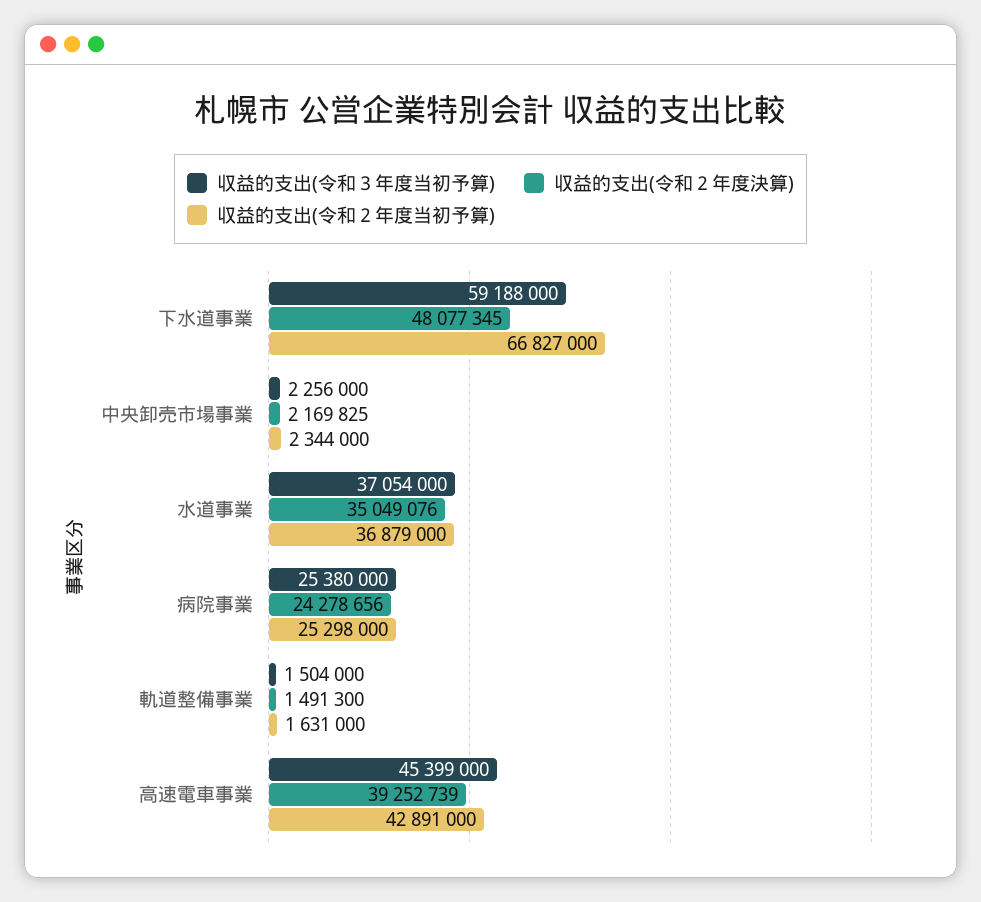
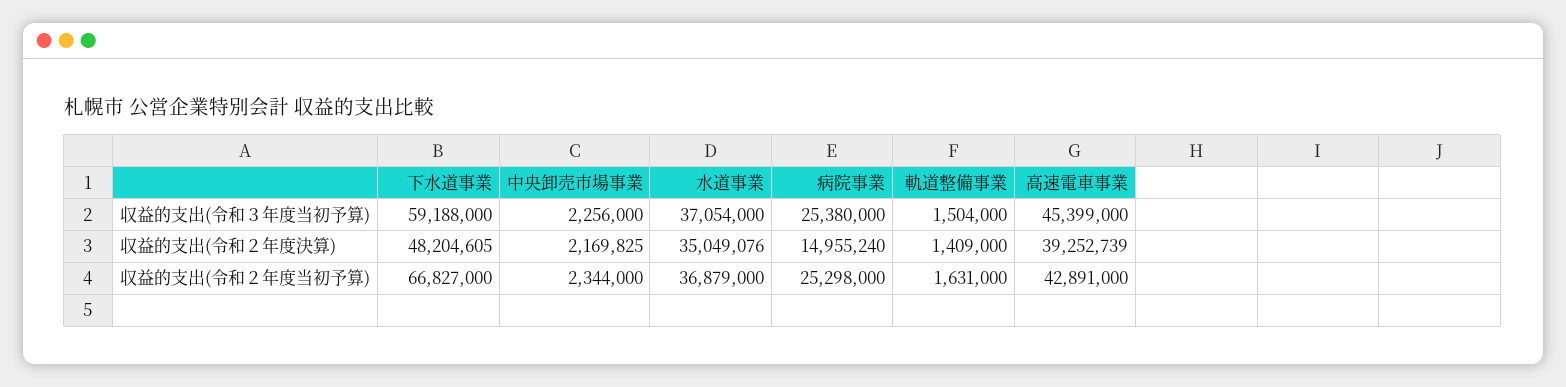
収益的支出(令和２年度決算), 下水道事業: 48077345 -> 48204605
収益的支出(令和２年度決算), 病院事業: 24278656 -> 14955240
収益的支出(令和２年度決算), 軌道整備事業: 1491300 -> 1409000

